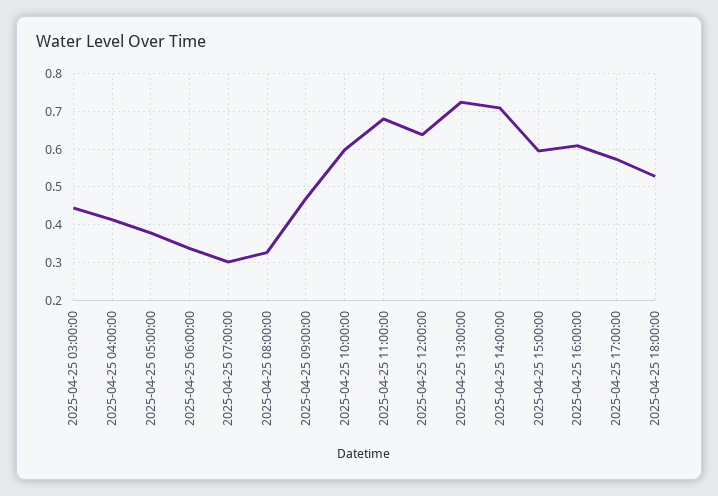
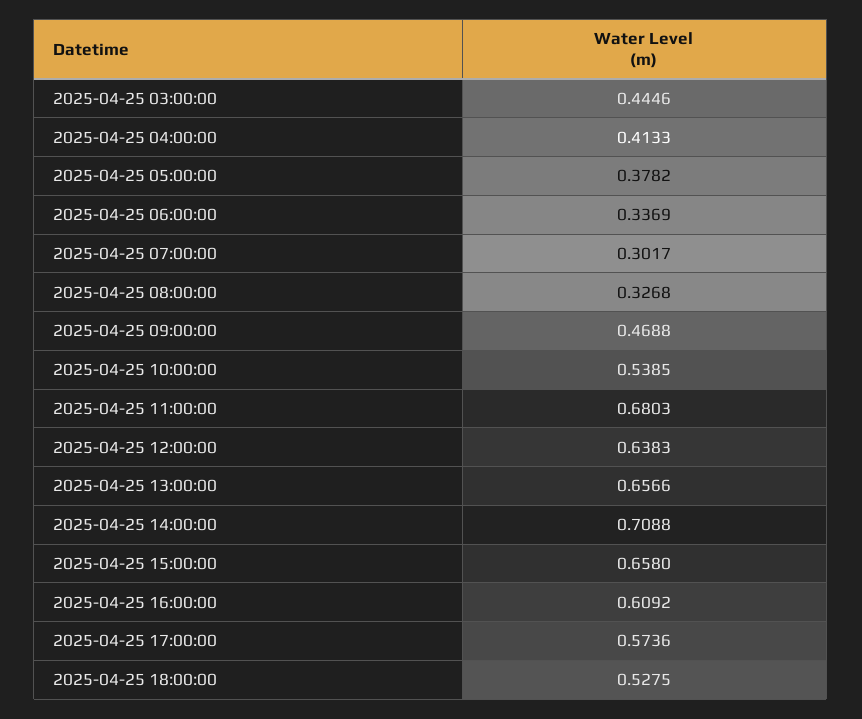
2025-04-25 10:00:00: 0.6 -> 0.5385
2025-04-25 13:00:00: 0.72 -> 0.6566
2025-04-25 15:00:00: 0.6 -> 0.658

